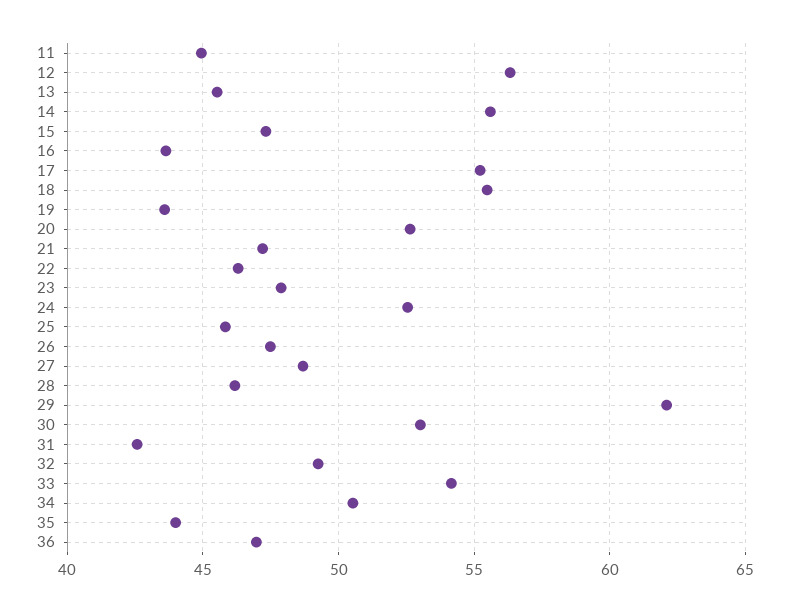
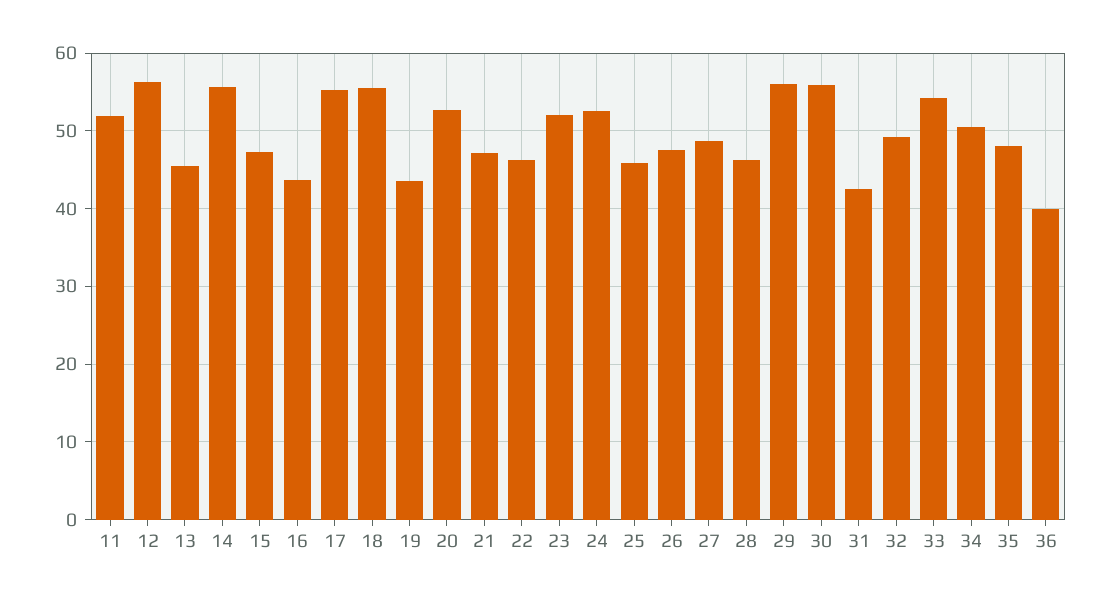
11: 45 -> 52
23: 48 -> 52
29: 62 -> 56
30: 53 -> 56
35: 44 -> 48
36: 47 -> 40

